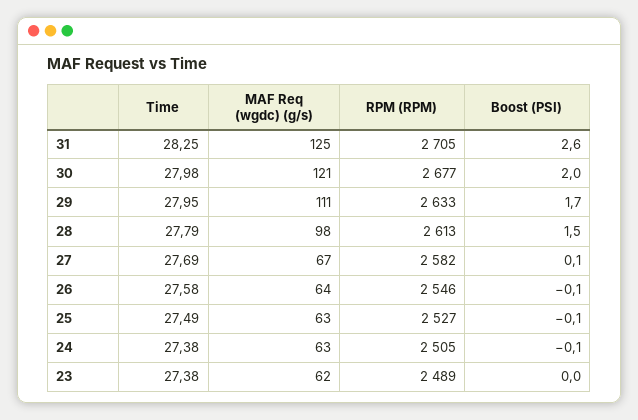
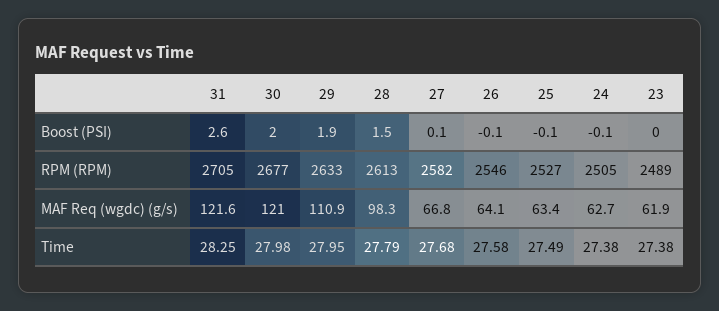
MAF Req (wgdc) (g/s), 31: 125 -> 121.6
Boost (PSI), 29: 1.7 -> 1.9
Time, 27: 27.69 -> 27.68

